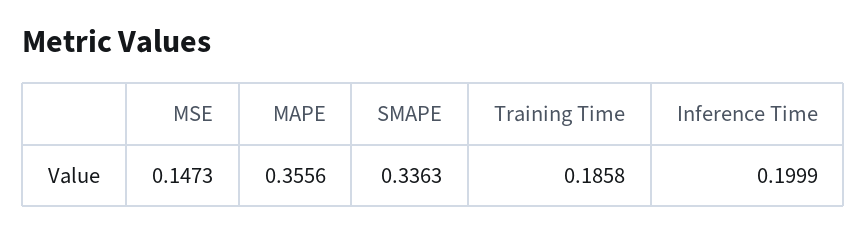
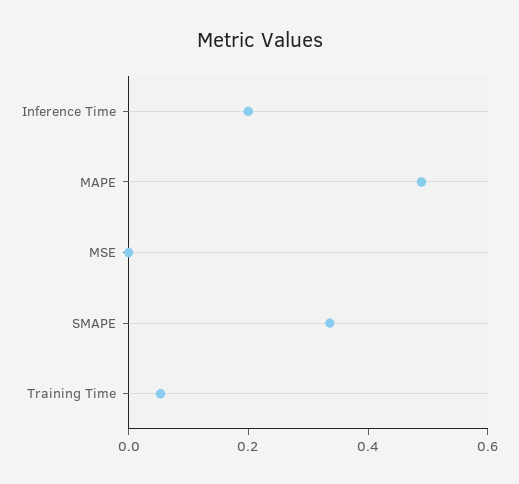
MSE: 0.1473 -> 0
MAPE: 0.3556 -> 0.5
Training Time: 0.1858 -> 0.05

